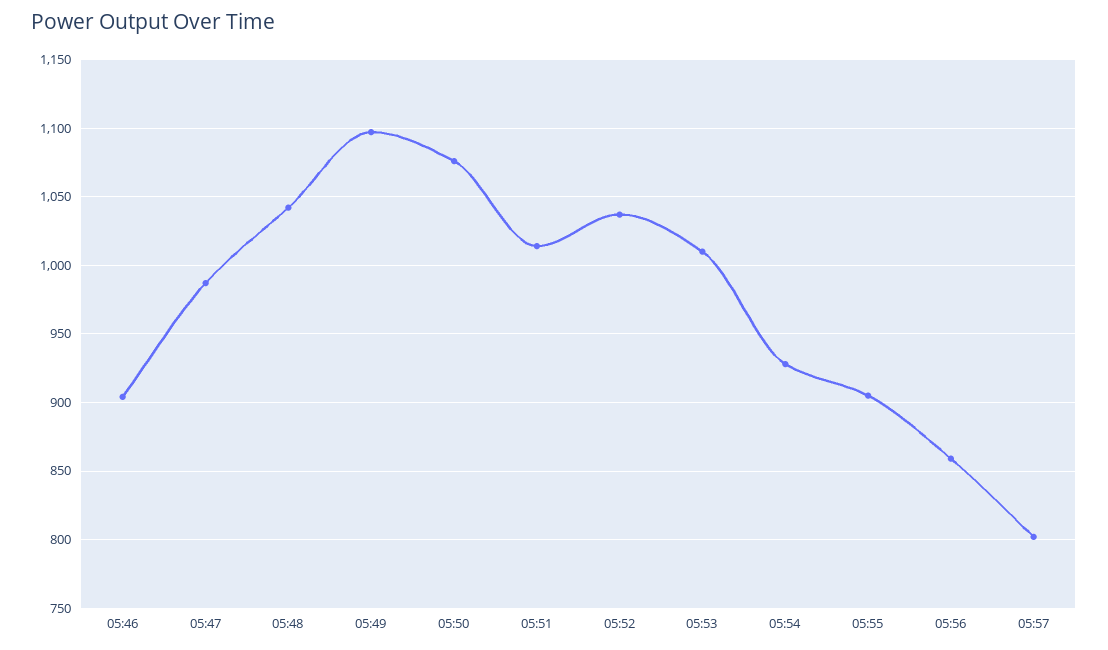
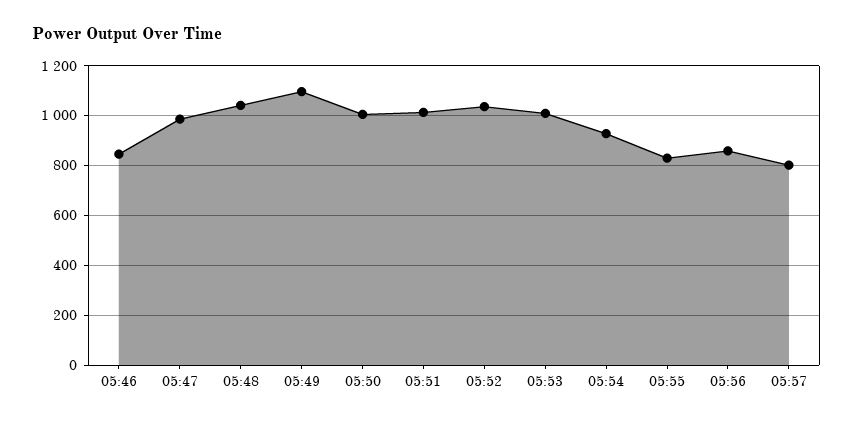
05:46: 905 -> 850
05:50: 1075 -> 1000
05:55: 905 -> 825

